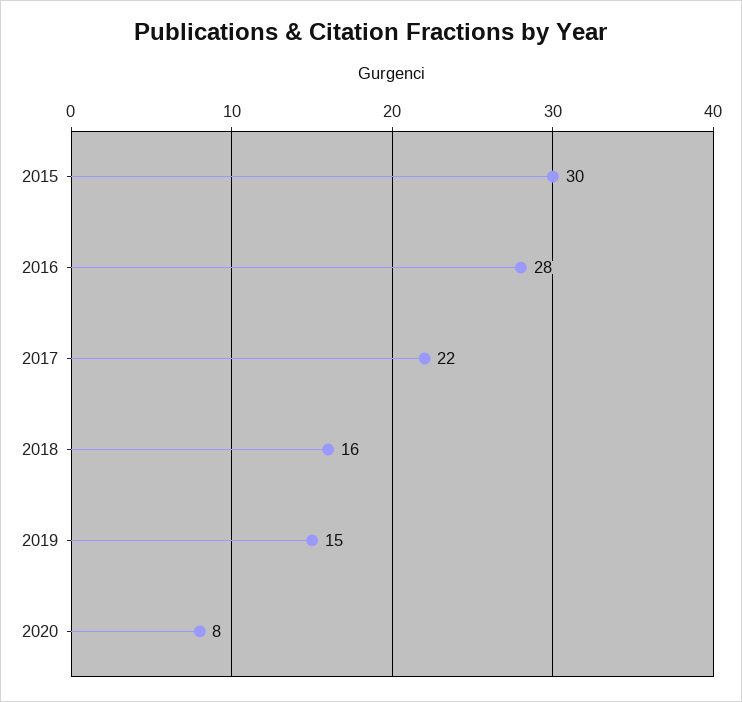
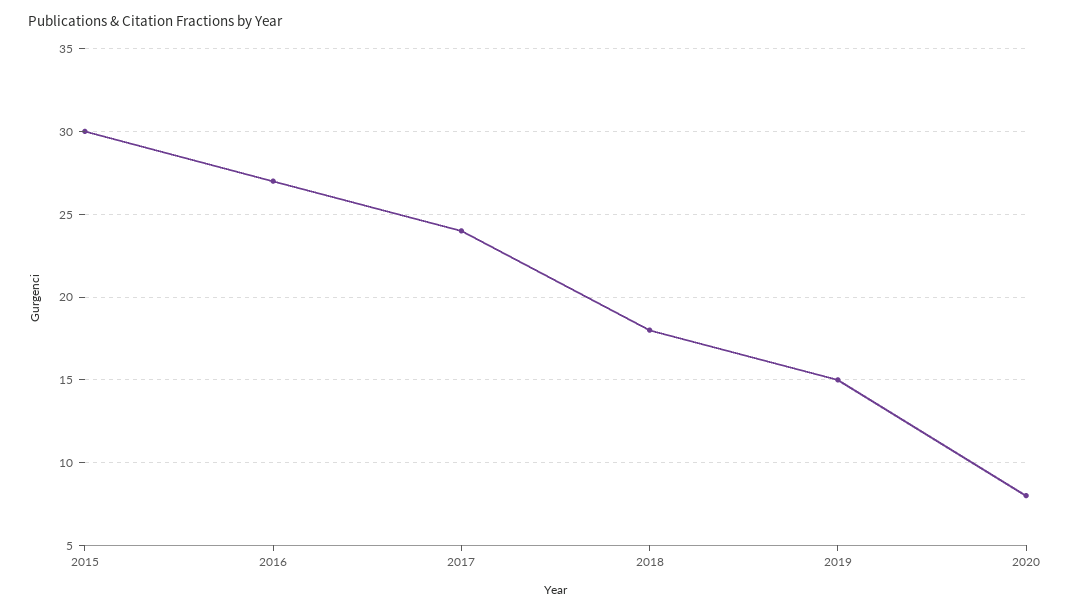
2016: 28 -> 27
2017: 22 -> 24
2018: 16 -> 18

